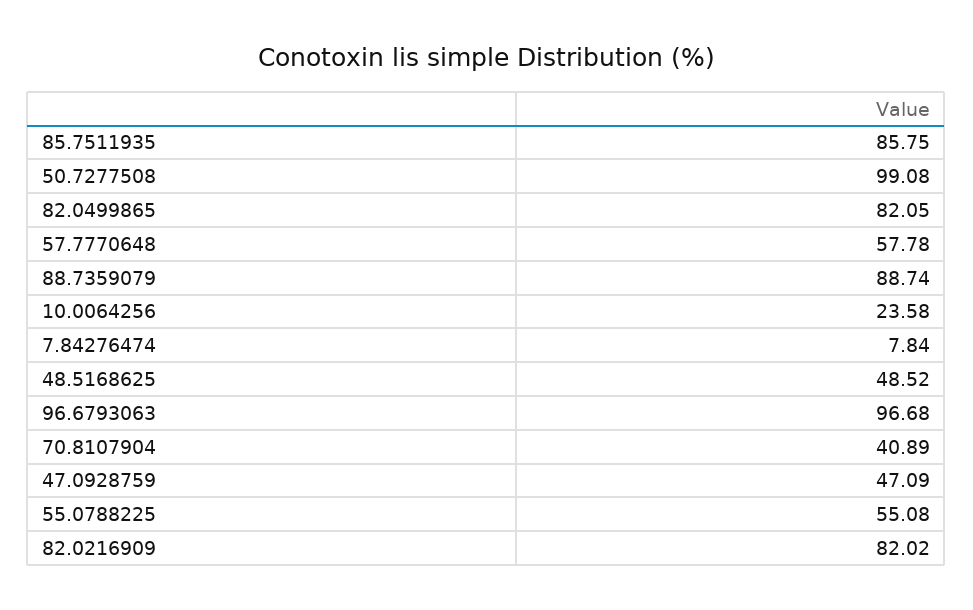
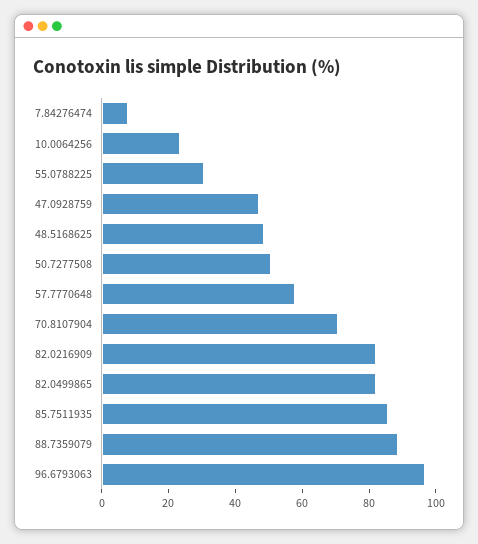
50.7277508: 99.08 -> 50
70.8107904: 40.89 -> 70
55.0788225: 55.08 -> 30

